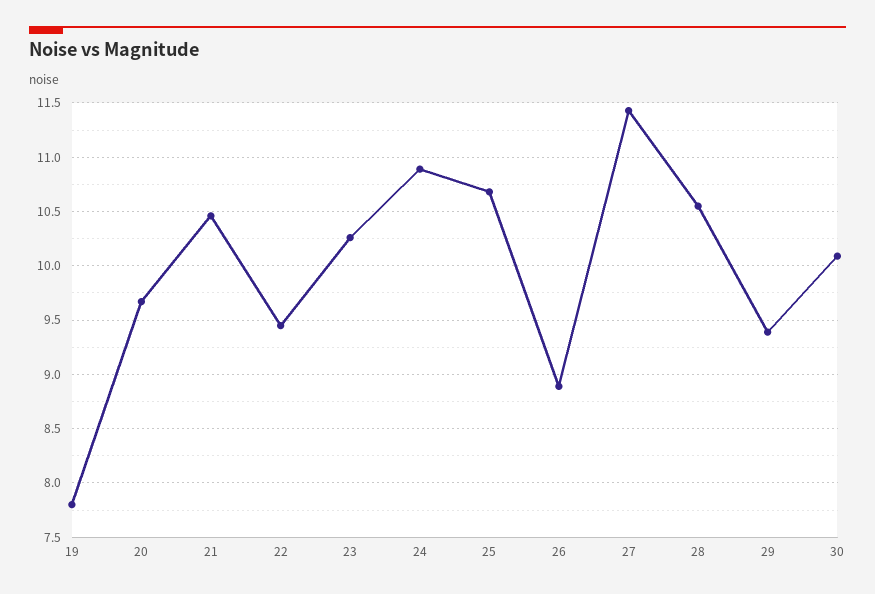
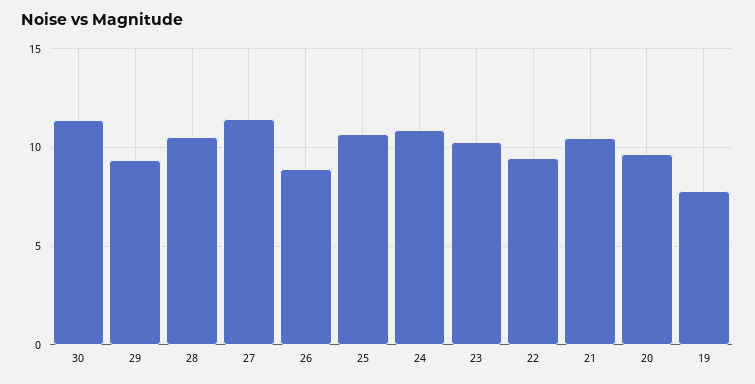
30: 10.1 -> 11.5

